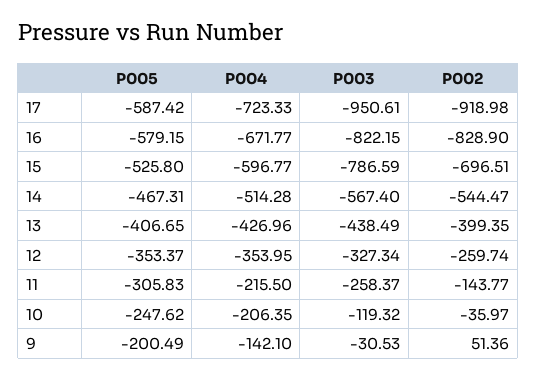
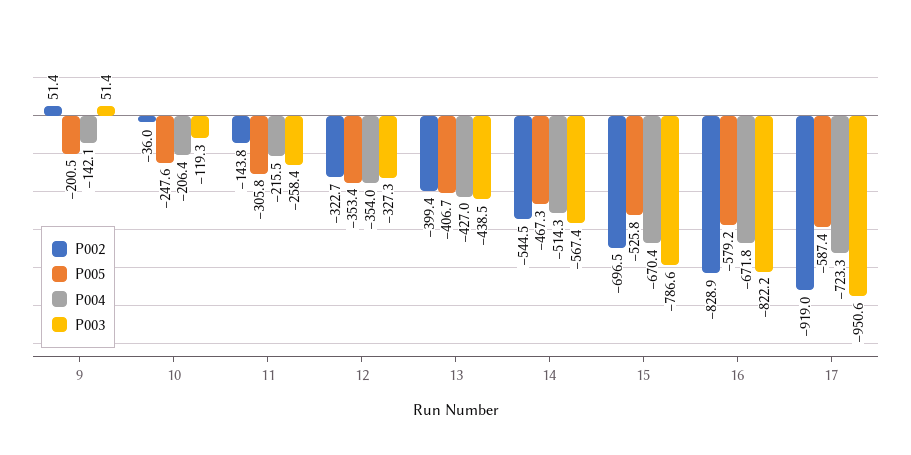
P004, 15: -596.77 -> -670.4
P002, 12: -259.74 -> -322.7
P003, 9: -30.53 -> 51.4

